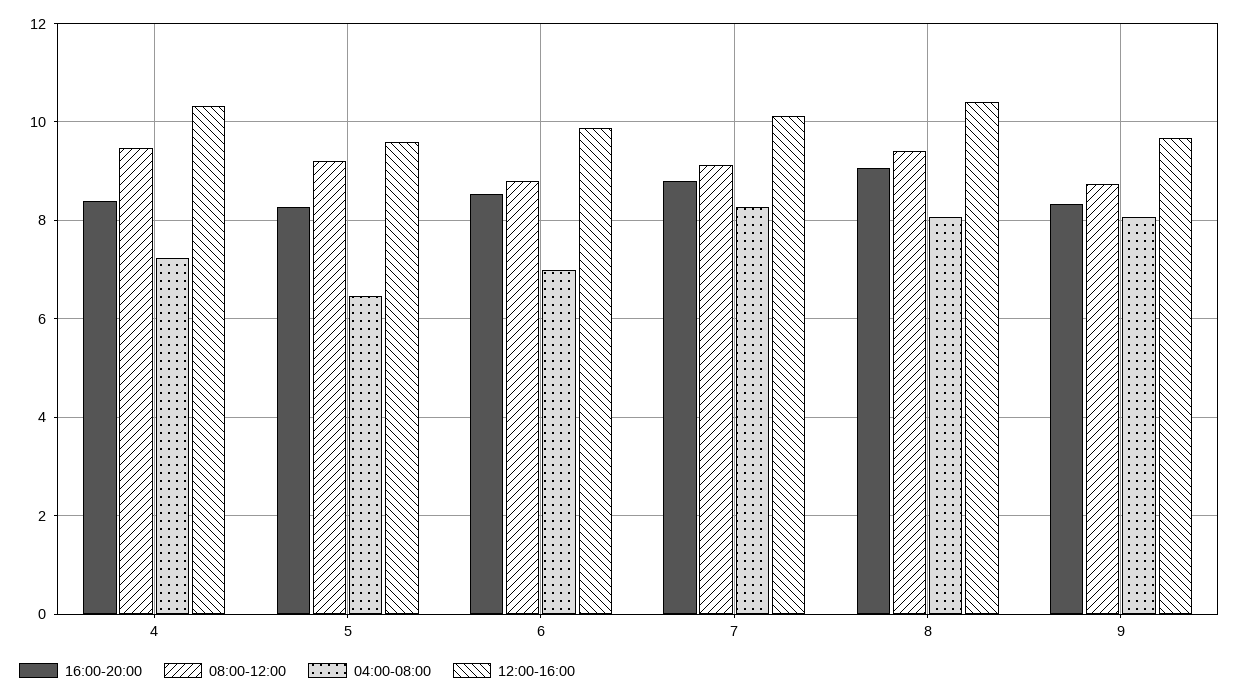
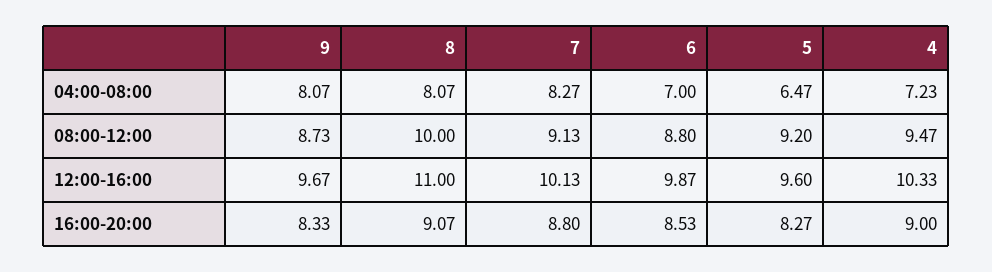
16:00-20:00, 4: 8.4 -> 9
08:00-12:00, 8: 9.4 -> 10
12:00-16:00, 8: 10.4 -> 11

